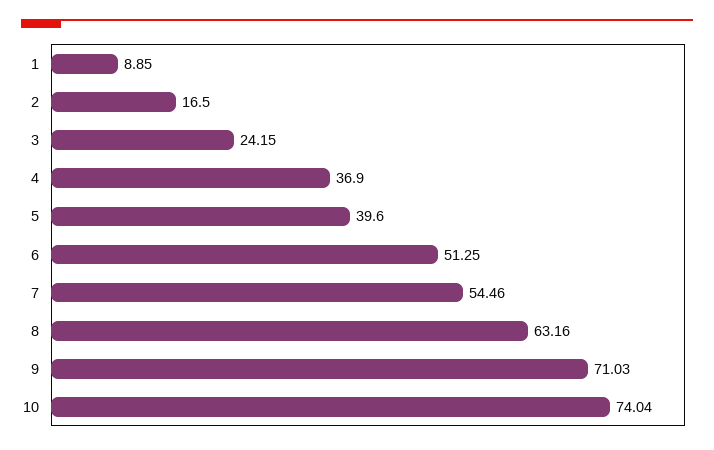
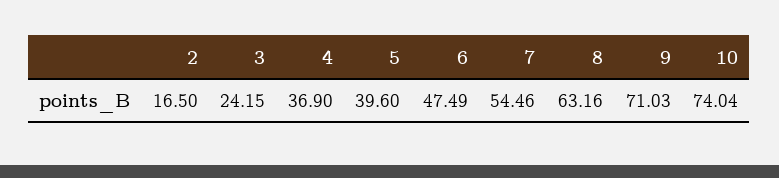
1: 8.85 -> none
6: 51.25 -> 47.49

